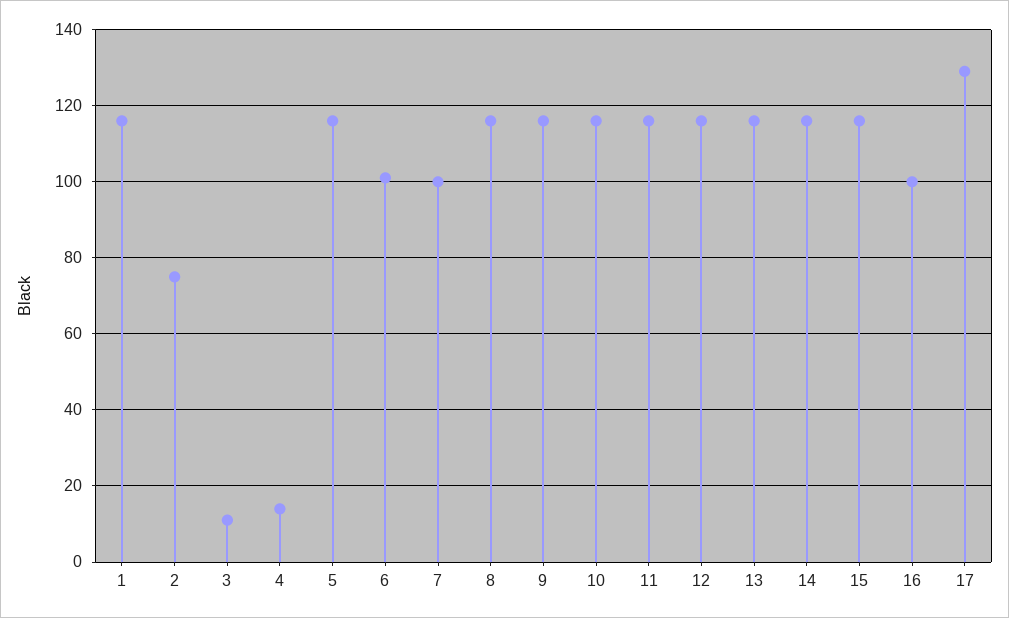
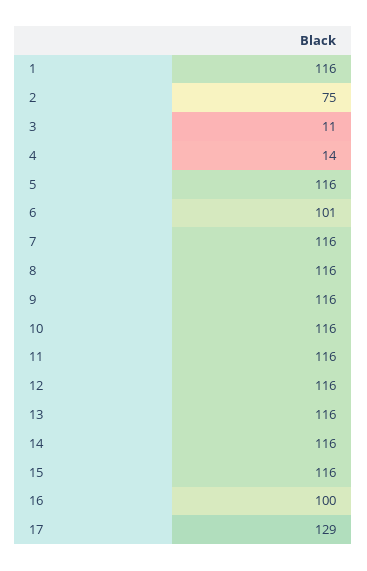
7: 100 -> 116

